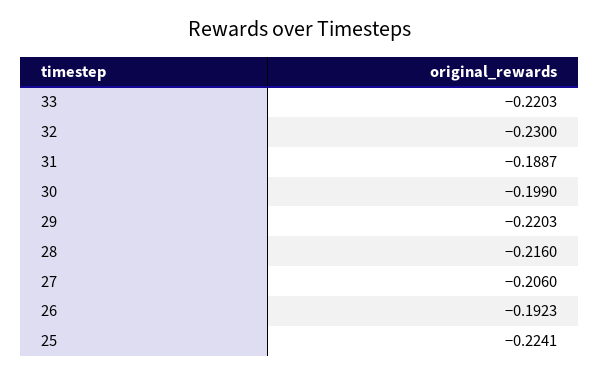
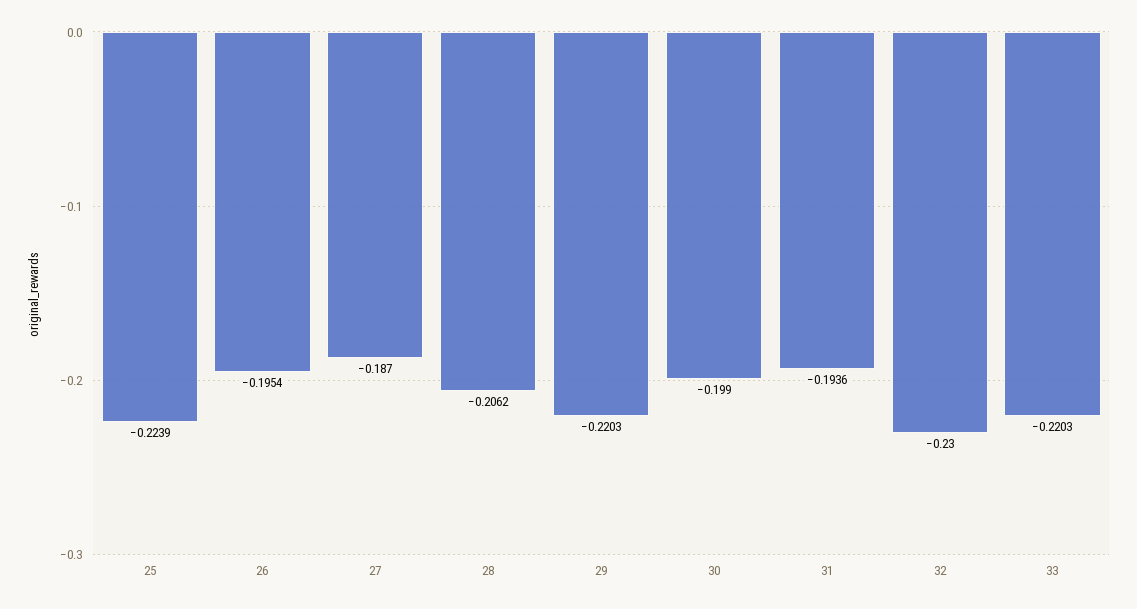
31: -0.1887 -> -0.1936
28: -0.216 -> -0.2062
27: -0.206 -> -0.187
26: -0.1923 -> -0.1954
25: -0.2241 -> -0.2239

